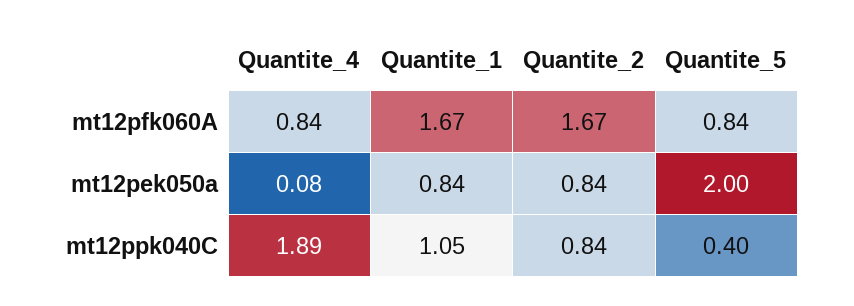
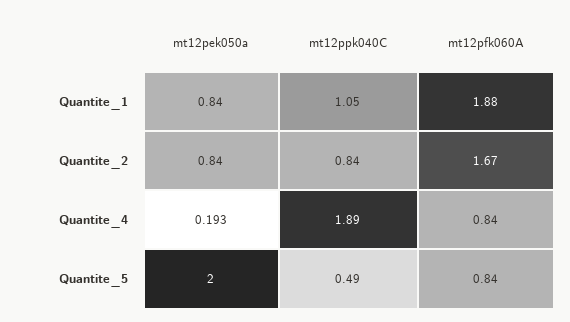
Quantite_1, mt12pfk060A: 1.67 -> 1.88
Quantite_4, mt12pek050a: 0.08 -> 0.193
Quantite_5, mt12ppk040C: 0.4 -> 0.49

